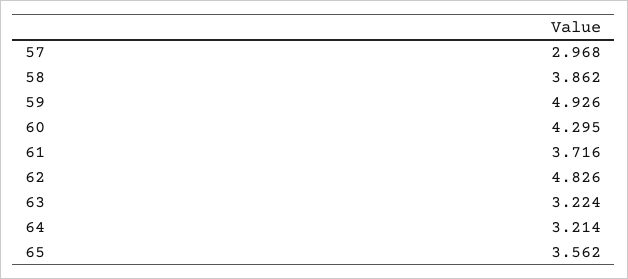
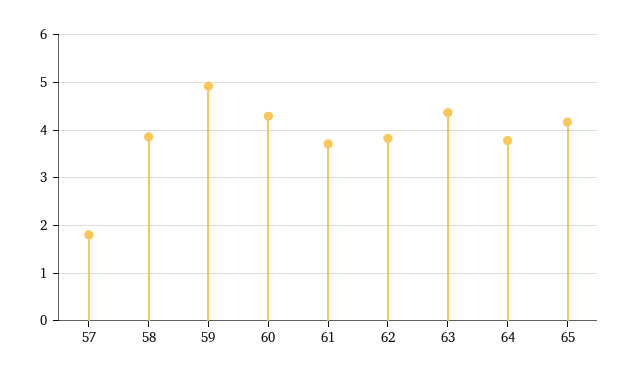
57: 2.968 -> 1.8
62: 4.826 -> 3.8
63: 3.224 -> 4.4
64: 3.214 -> 3.8
65: 3.562 -> 4.2

